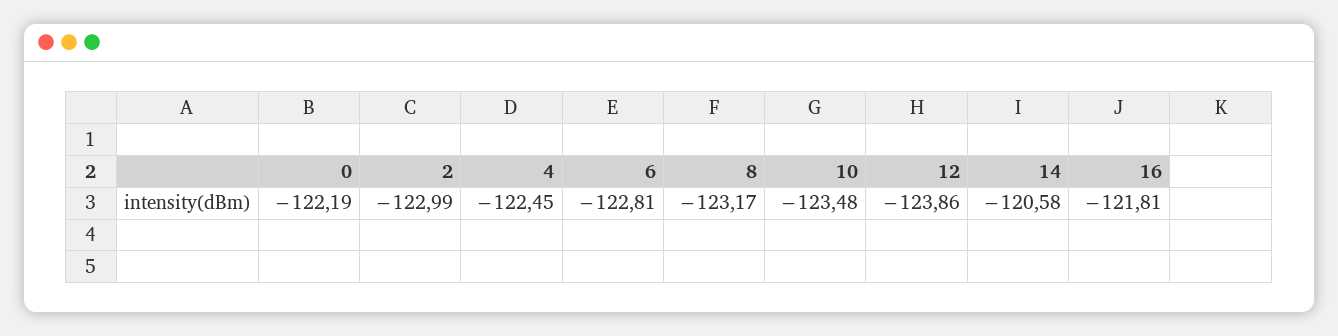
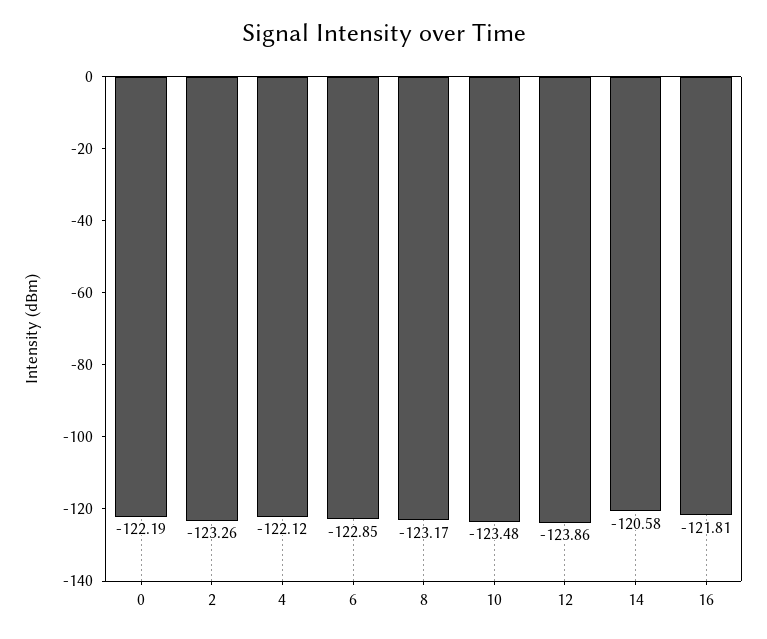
2: -122.99 -> -123.26
4: -122.45 -> -122.12
6: -122.81 -> -122.85

